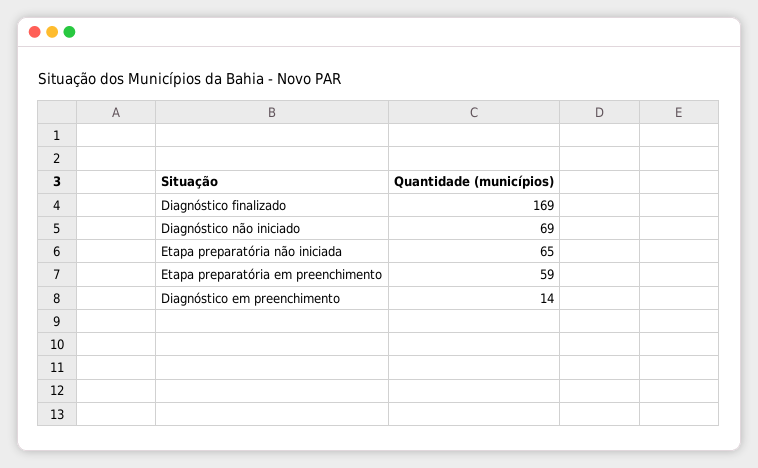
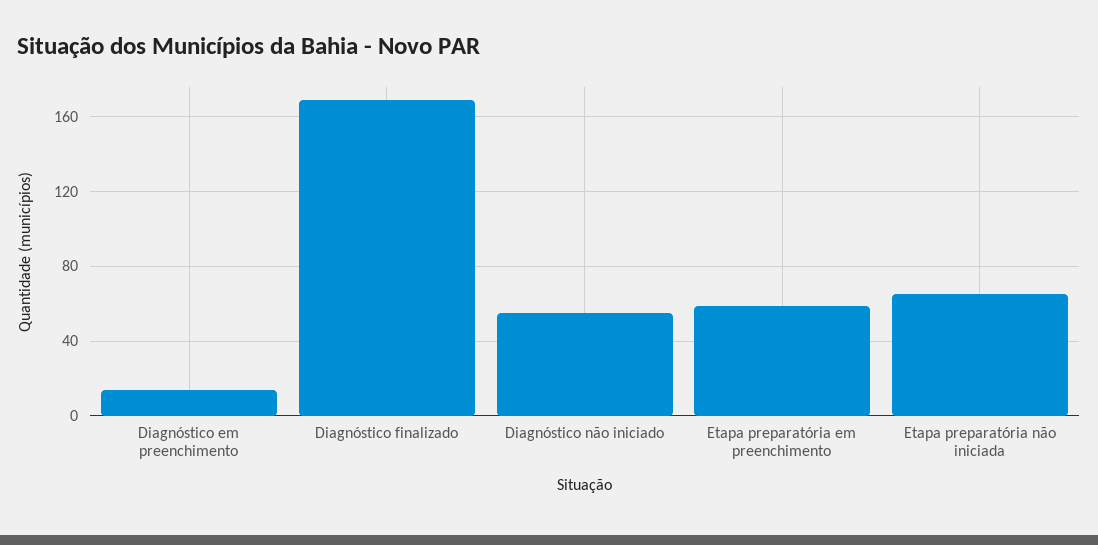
Diagnóstico não iniciado: 69 -> 55

